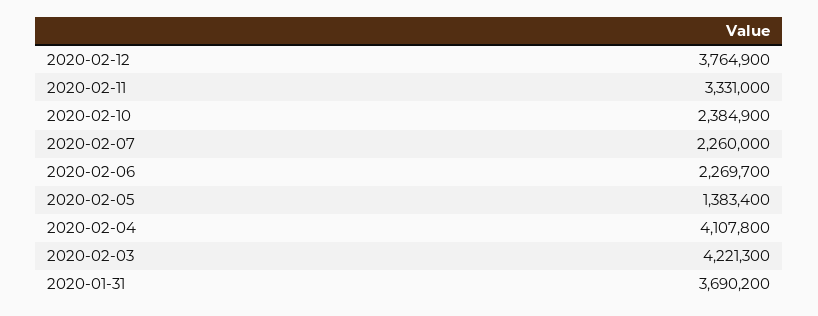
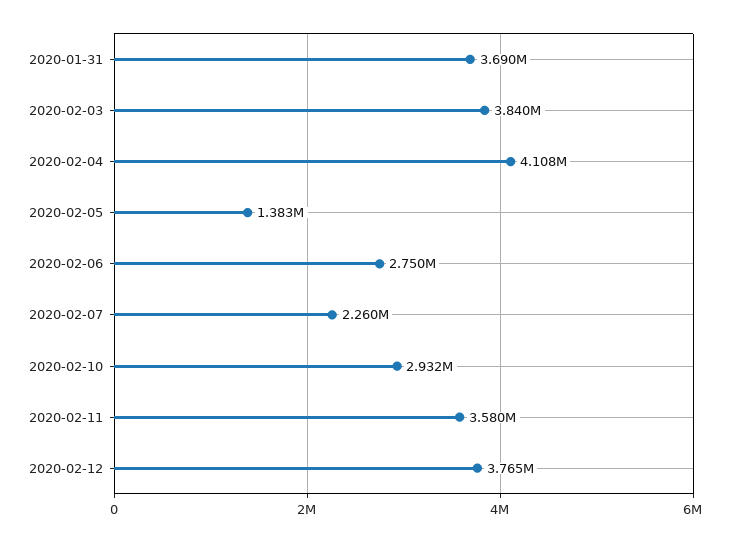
2020-02-11: 3331000 -> 3580000
2020-02-10: 2384900 -> 2932000
2020-02-06: 2269700 -> 2750000
2020-02-03: 4221300 -> 3840000

